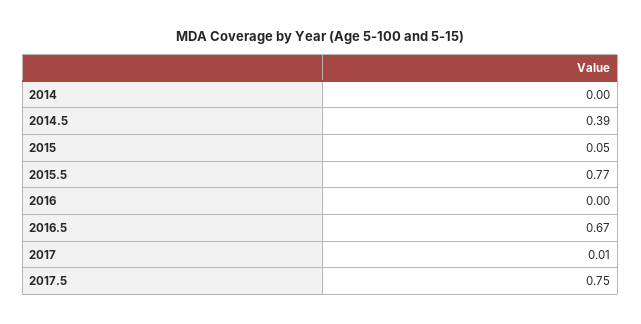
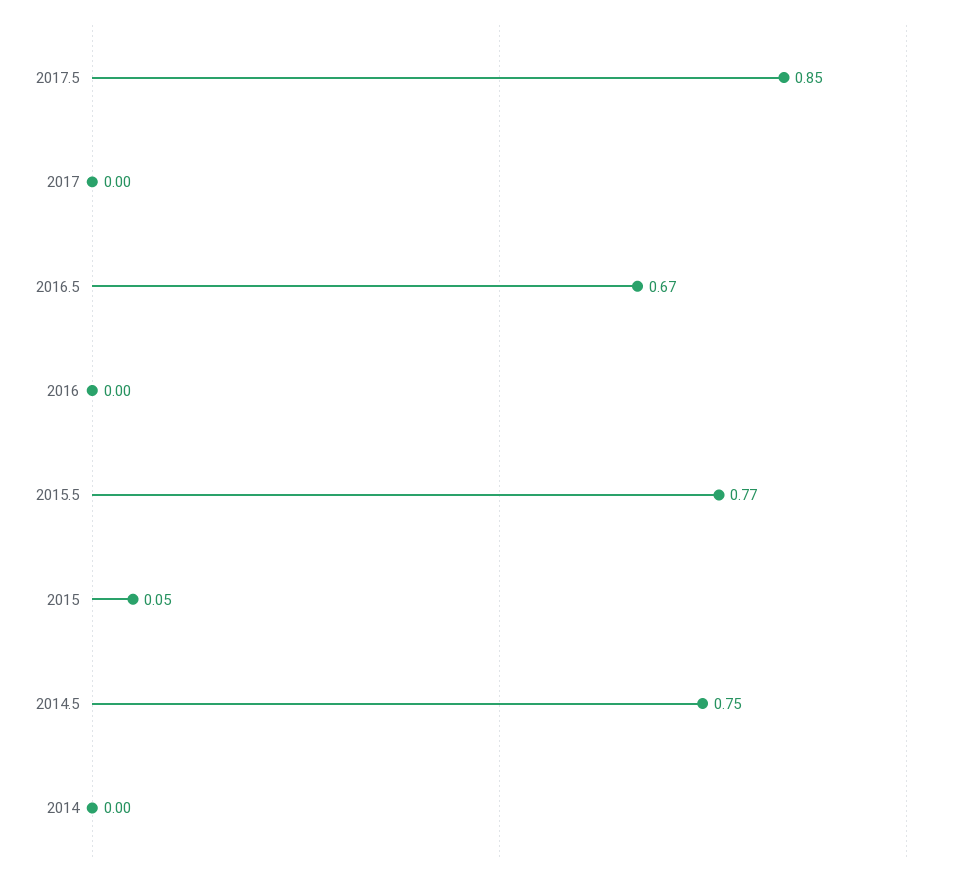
2014.5: 0.39 -> 0.75
2017: 0.01 -> 0
2017.5: 0.75 -> 0.85

